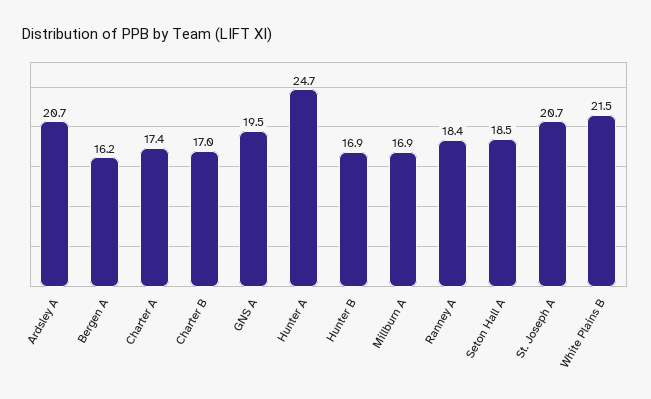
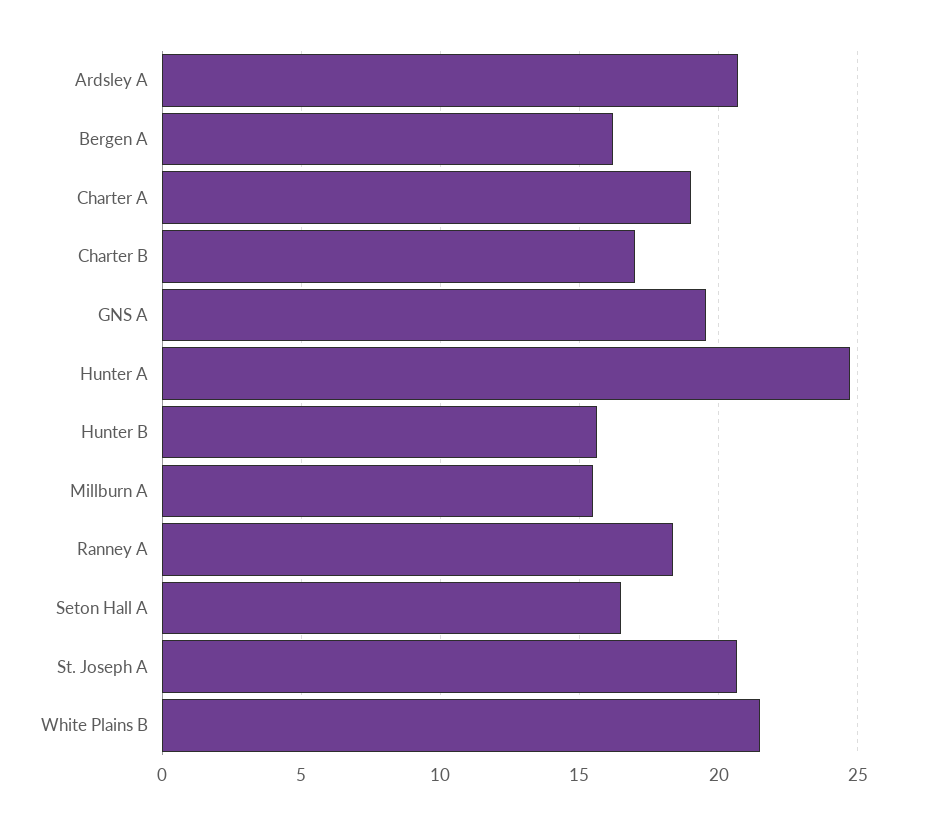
Charter A: 17.4 -> 19
Hunter B: 16.9 -> 15.5
Millburn A: 16.9 -> 15.5
Seton Hall A: 18.5 -> 16.5

